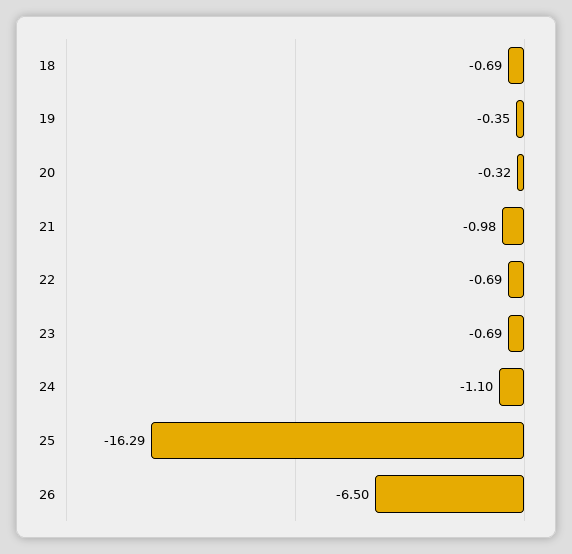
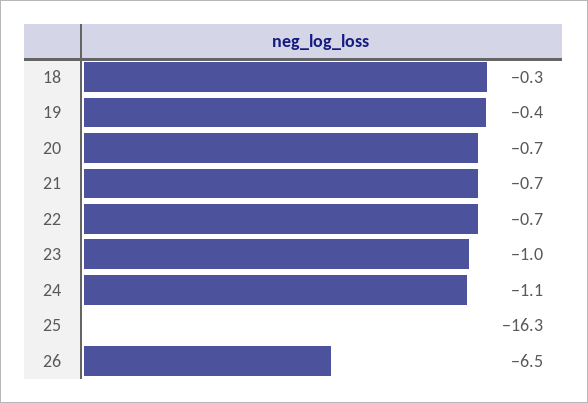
18: -0.69 -> -0.3
20: -0.32 -> -0.7
21: -0.98 -> -0.7
23: -0.69 -> -1

